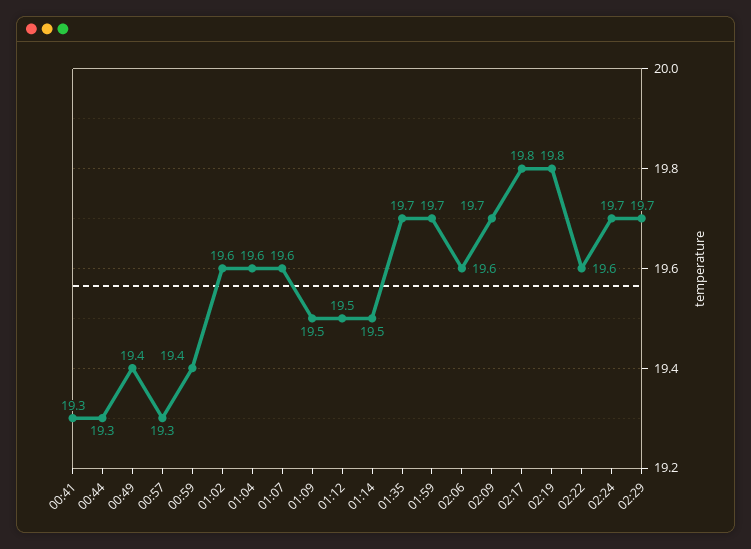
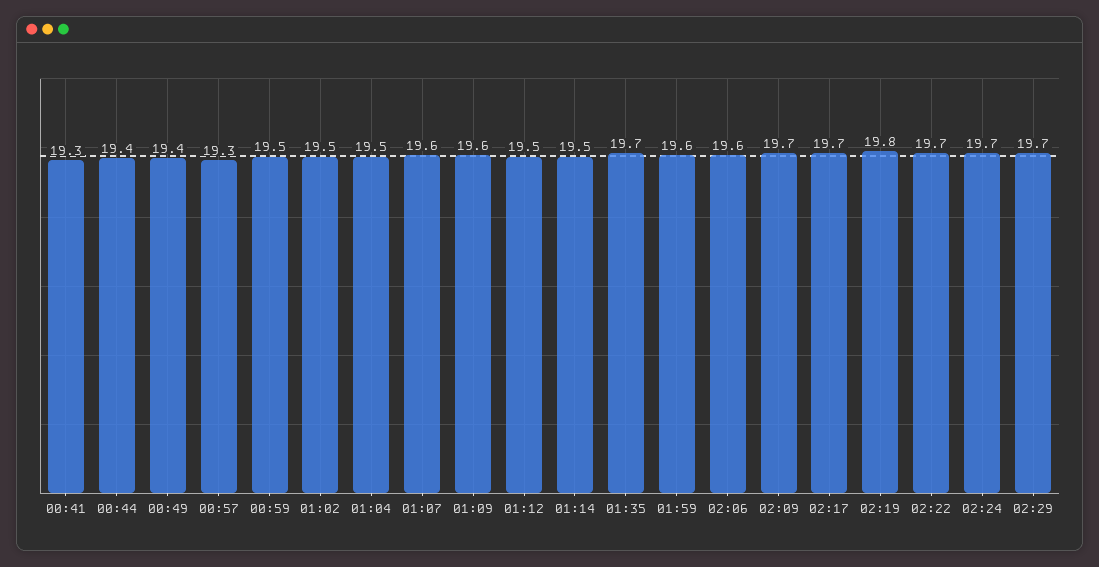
00:44: 19.3 -> 19.4
00:59: 19.4 -> 19.5
01:02: 19.6 -> 19.5
01:04: 19.6 -> 19.5
01:09: 19.5 -> 19.6
01:59: 19.7 -> 19.6
02:17: 19.8 -> 19.7
02:22: 19.6 -> 19.7

